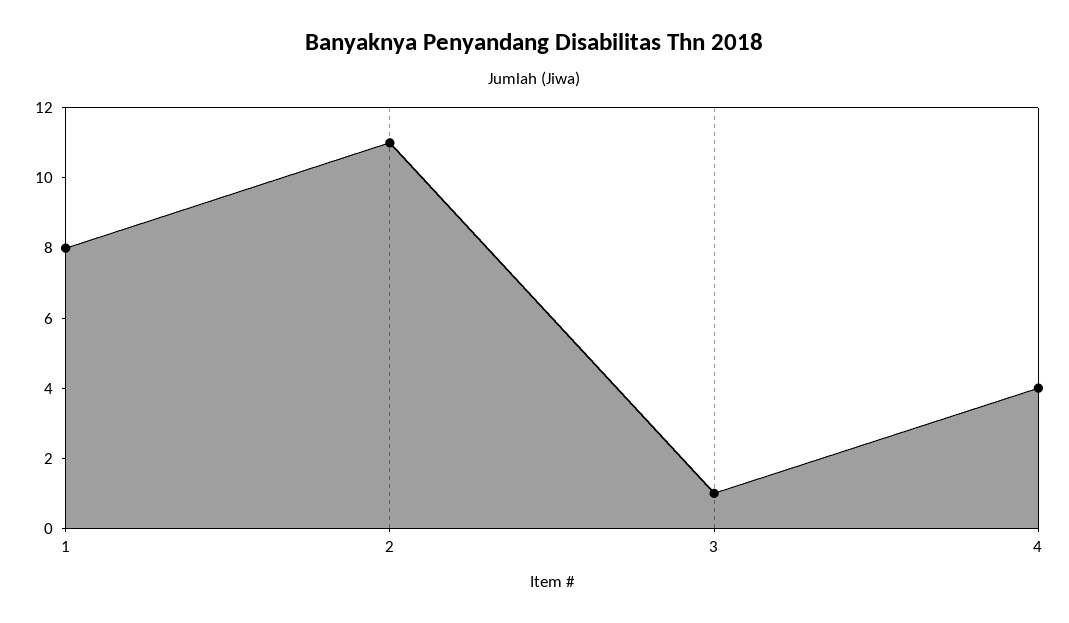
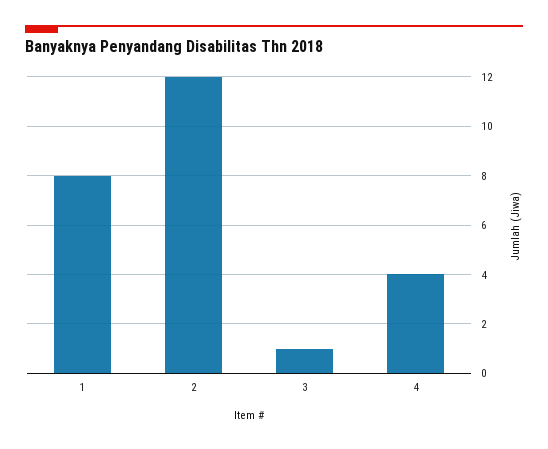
2: 11 -> 12

